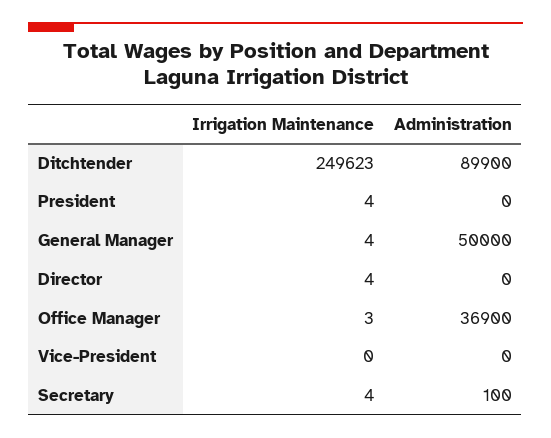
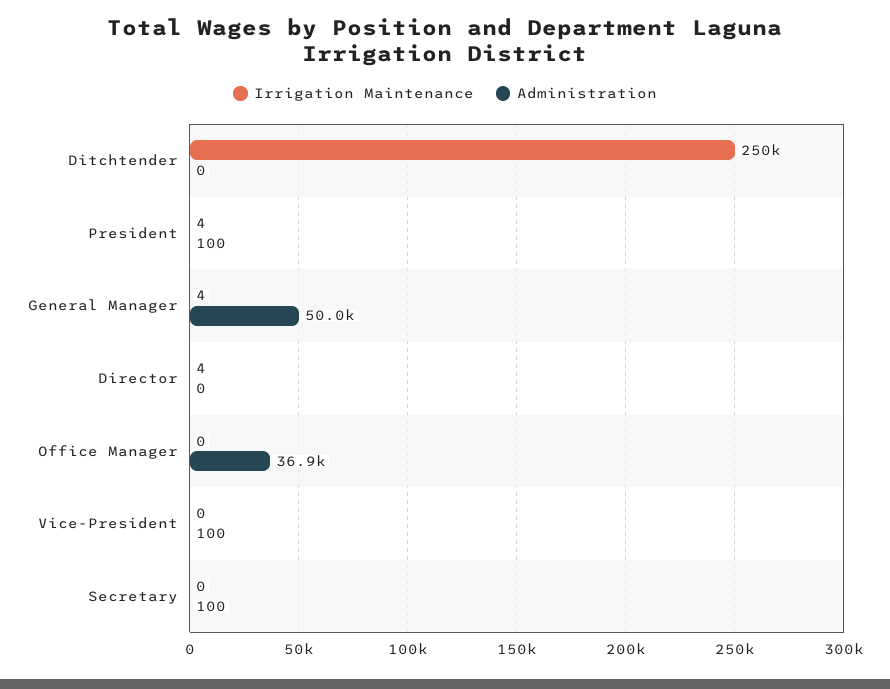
Administration, Ditchtender: 89900 -> 0
Administration, President: 0 -> 100
Irrigation Maintenance, Office Manager: 3 -> 0
Administration, Vice-President: 0 -> 100
Irrigation Maintenance, Secretary: 4 -> 0

